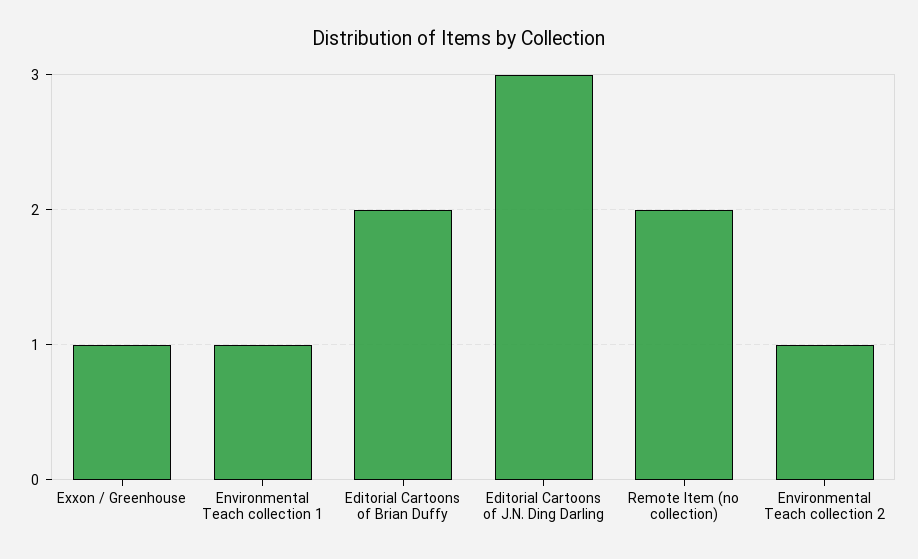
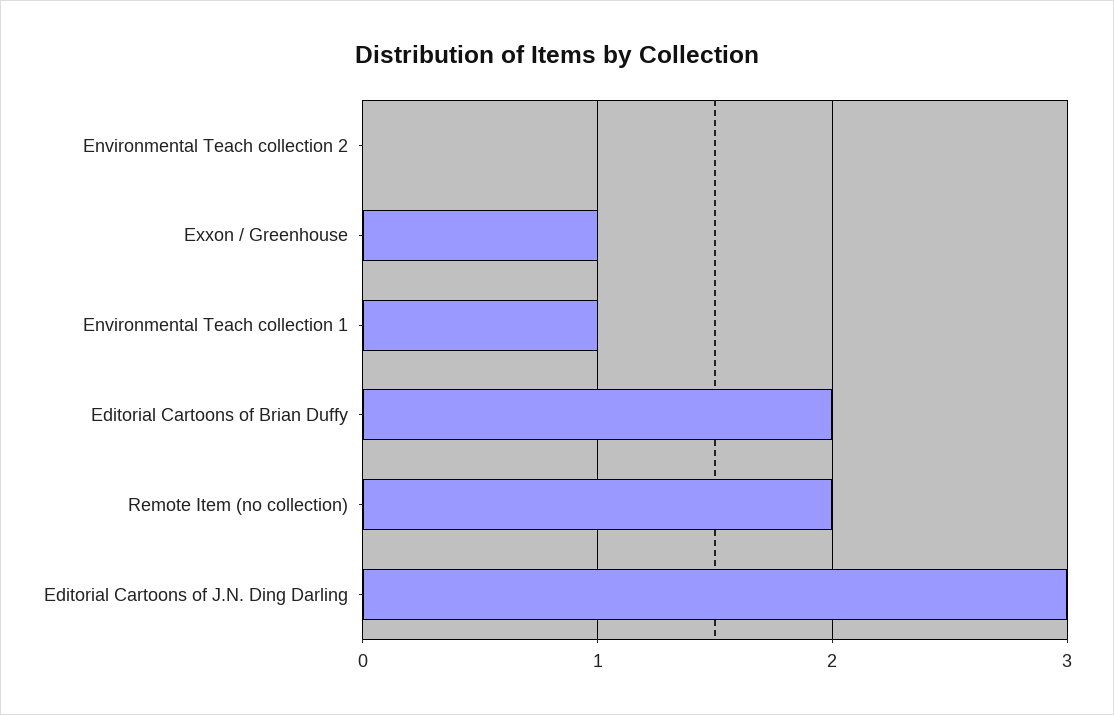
Environmental Teach collection 2: 1 -> 0

